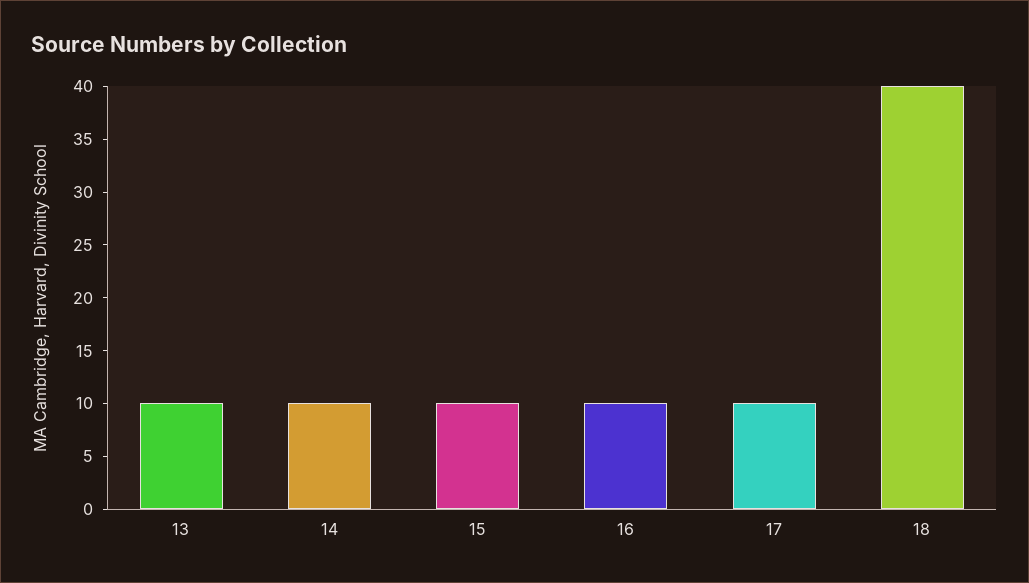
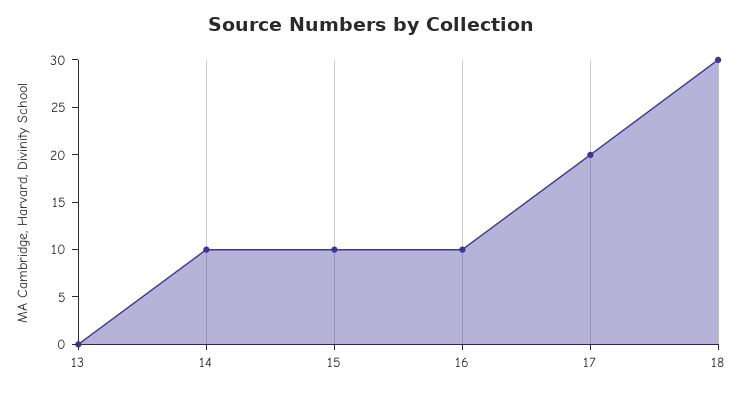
13: 10 -> 0
17: 10 -> 20
18: 40 -> 30

